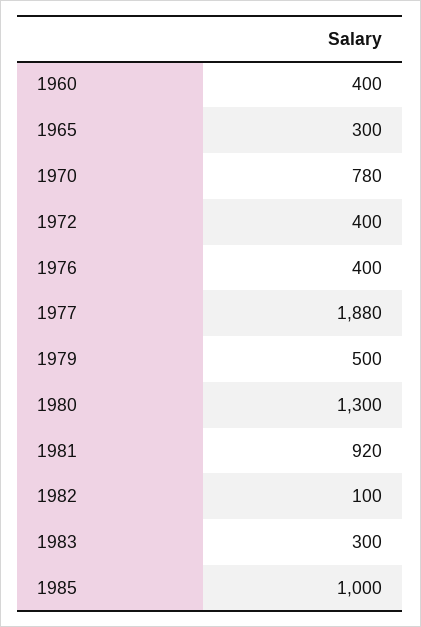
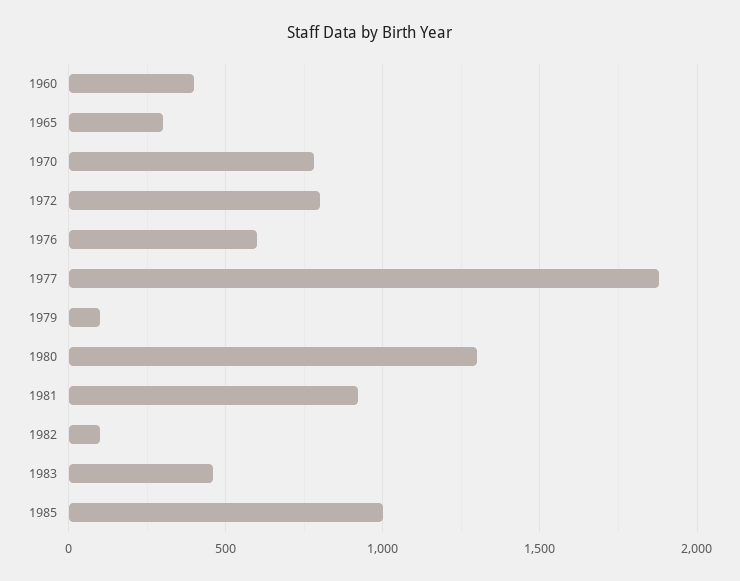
1972: 400 -> 800
1976: 400 -> 600
1979: 500 -> 100
1983: 300 -> 450

